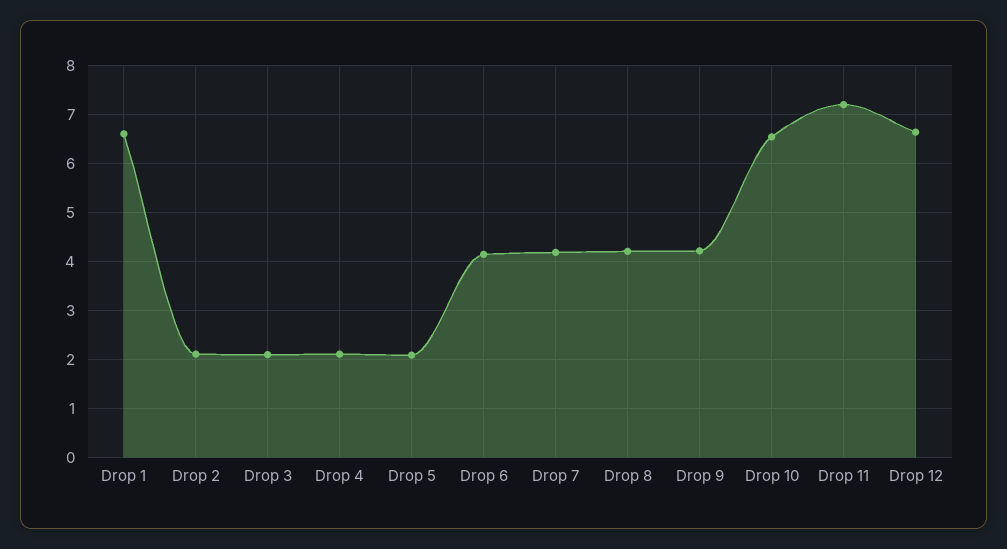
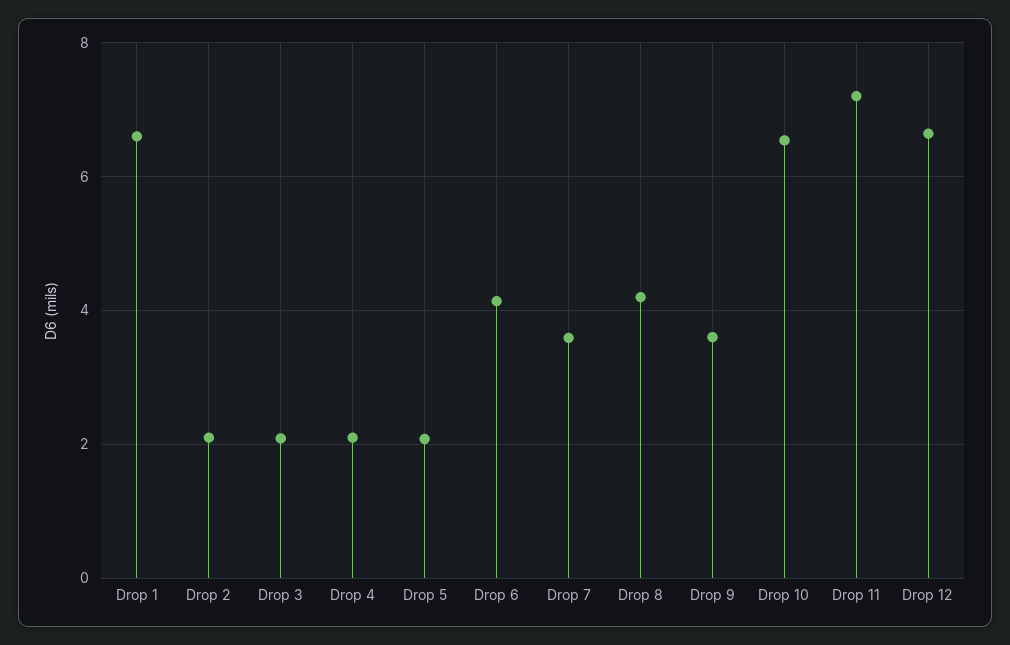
Drop 7: 4.2 -> 3.6
Drop 9: 4.2 -> 3.6

